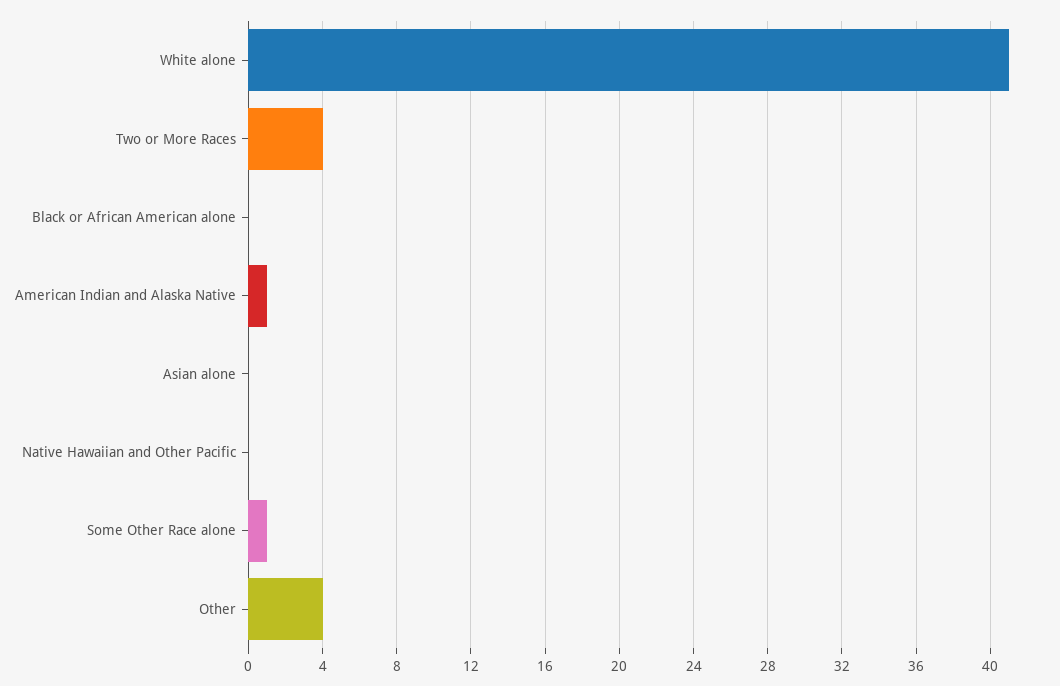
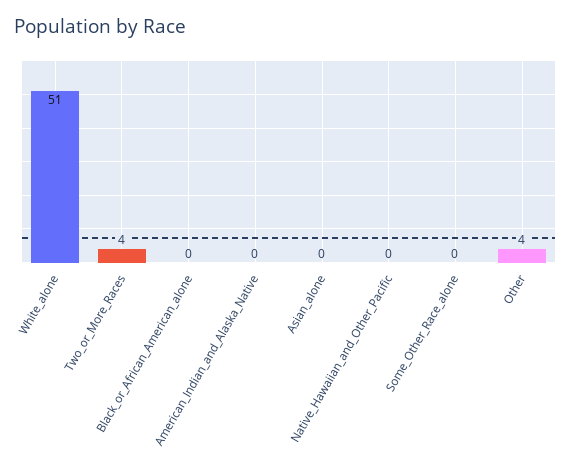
White alone: 41 -> 51
American Indian and Alaska Native: 1 -> 0
Some Other Race alone: 1 -> 0

